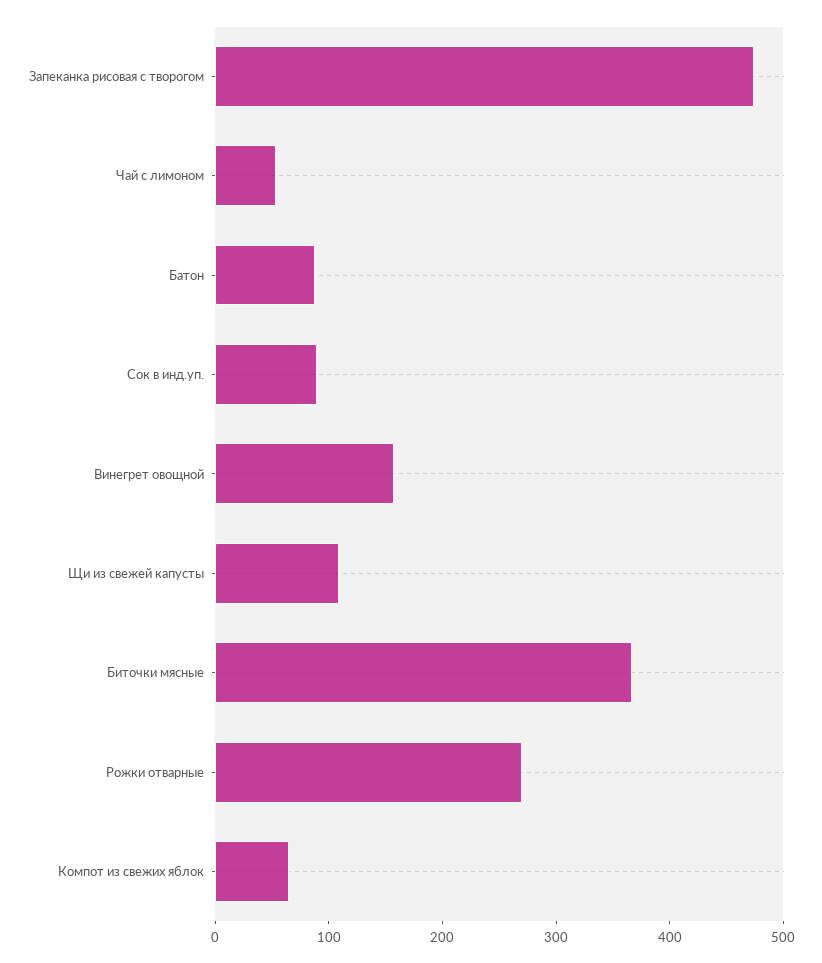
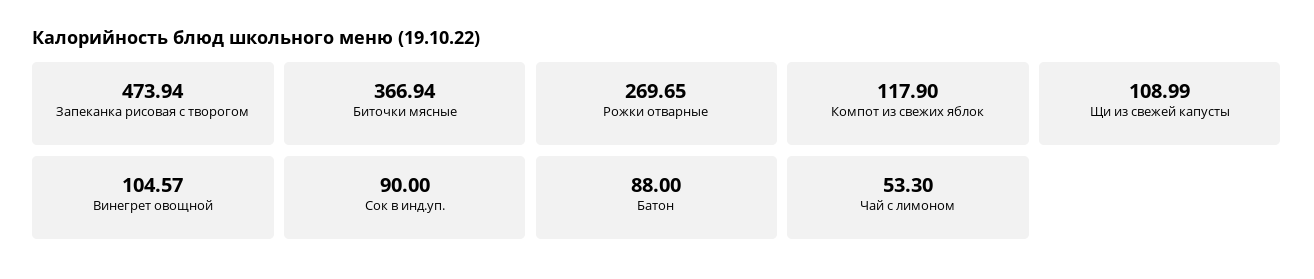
Винегрет овощной: 160 -> 104.57
Компот из свежих яблок: 60 -> 117.9

